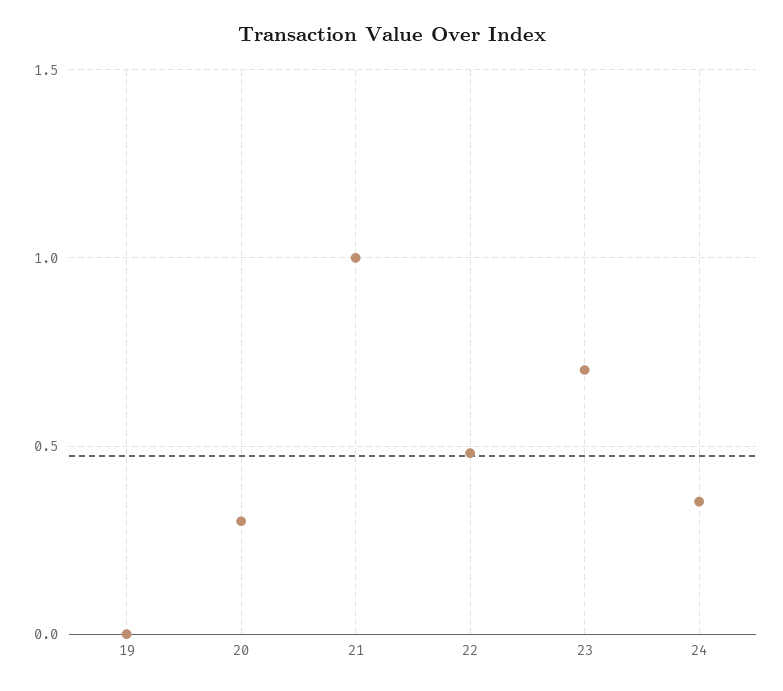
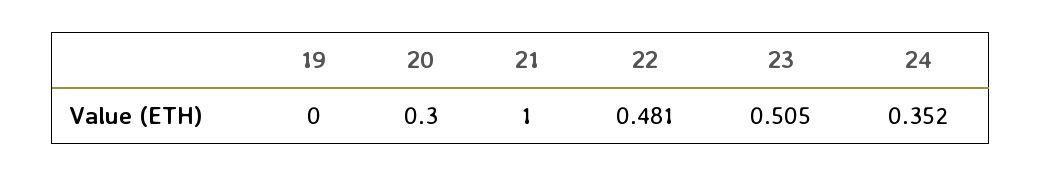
23: 0.7 -> 0.505

